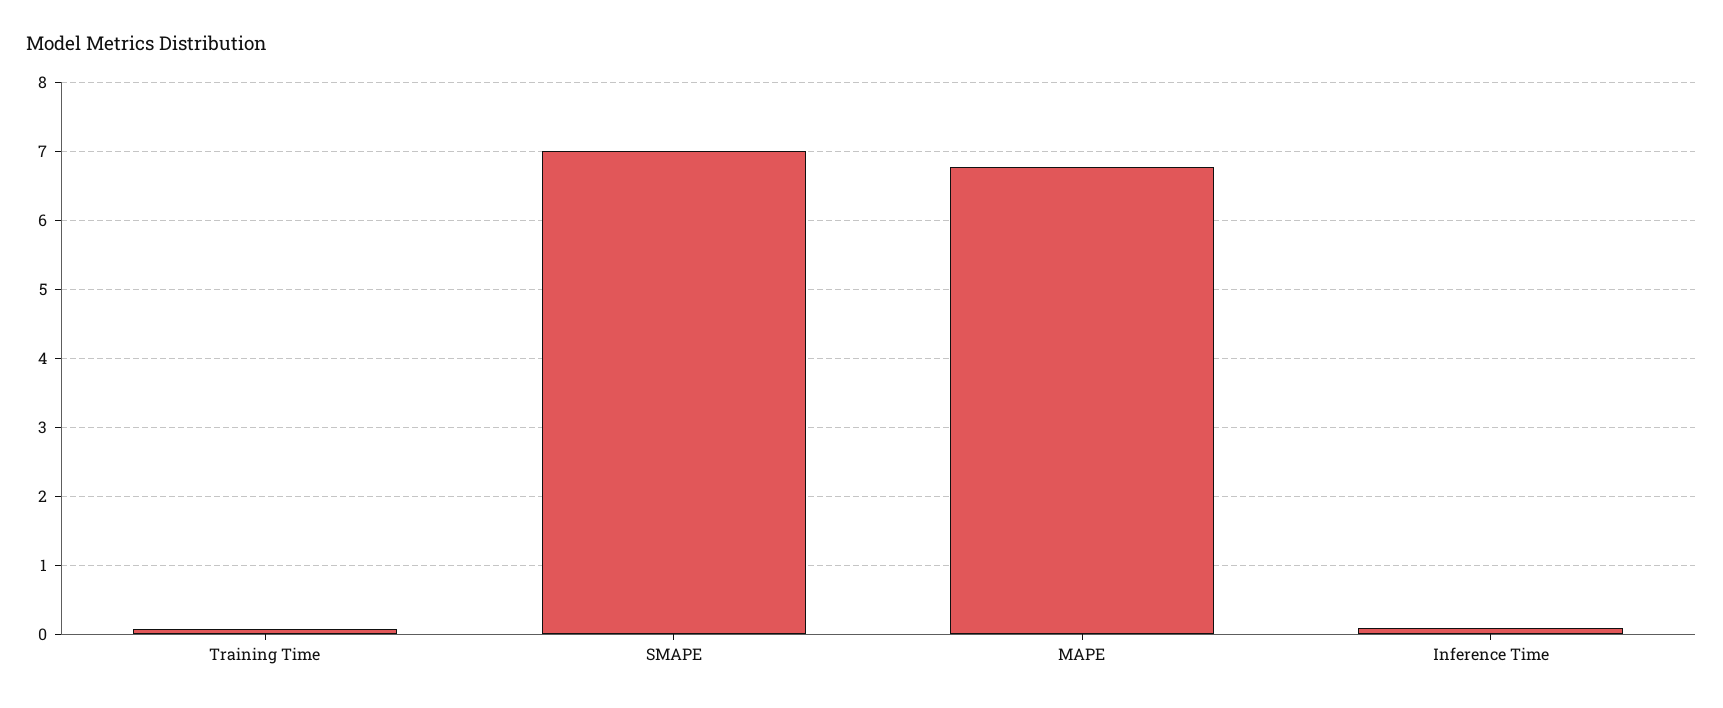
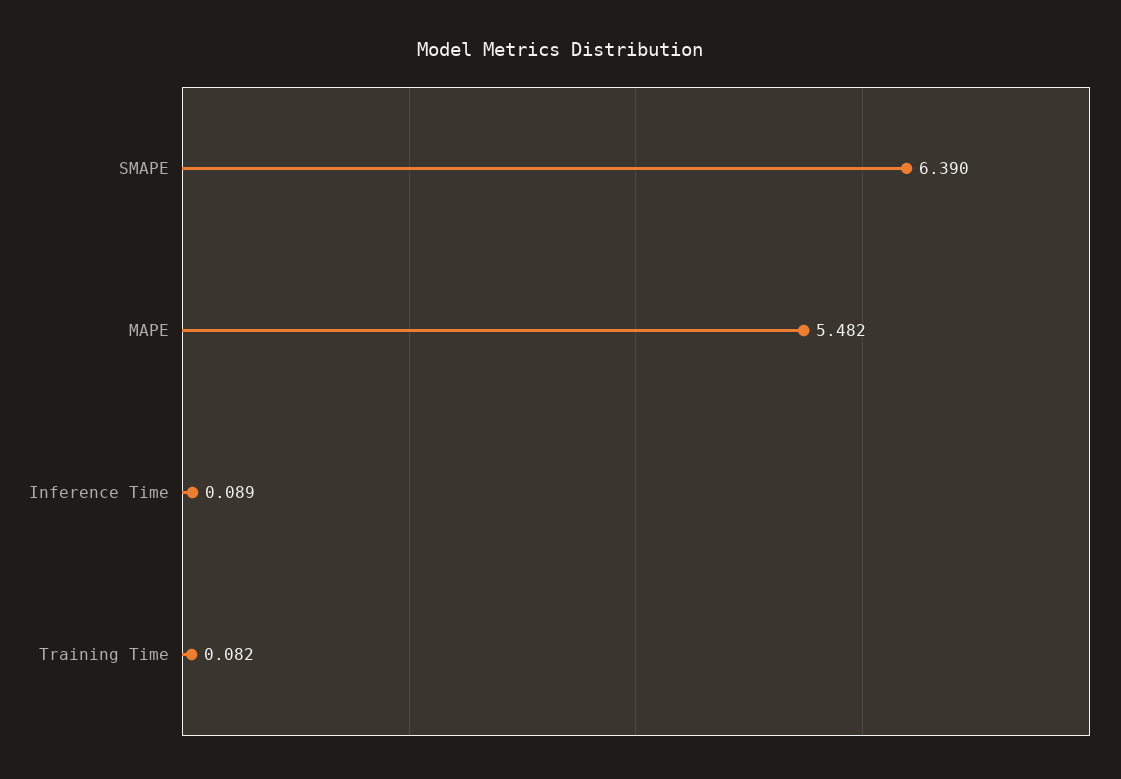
SMAPE: 7 -> 6.39
MAPE: 6.8 -> 5.482

